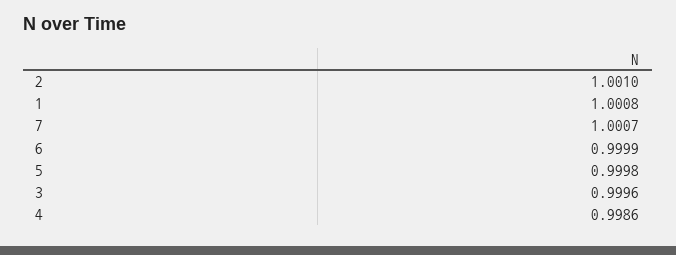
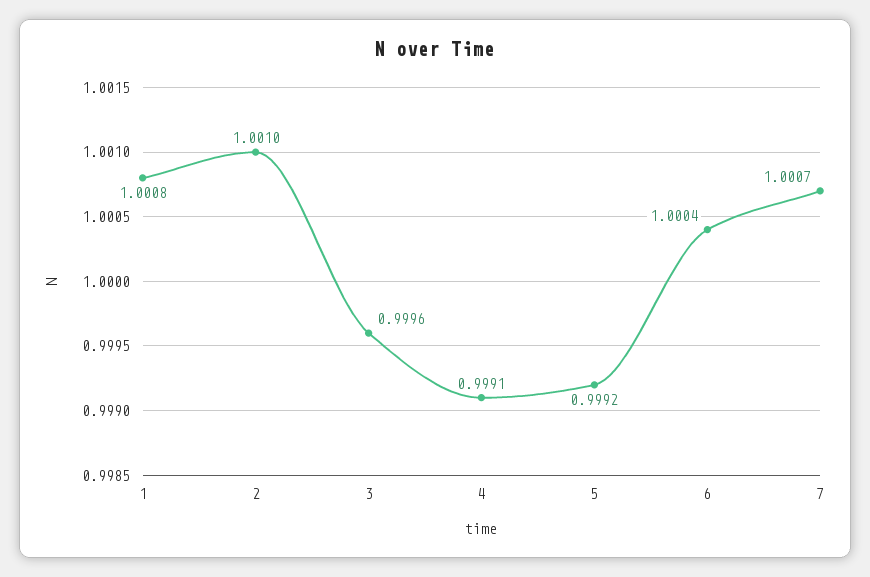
6: 0.9999 -> 1.0004
5: 0.9998 -> 0.9992
4: 0.9986 -> 0.9991

